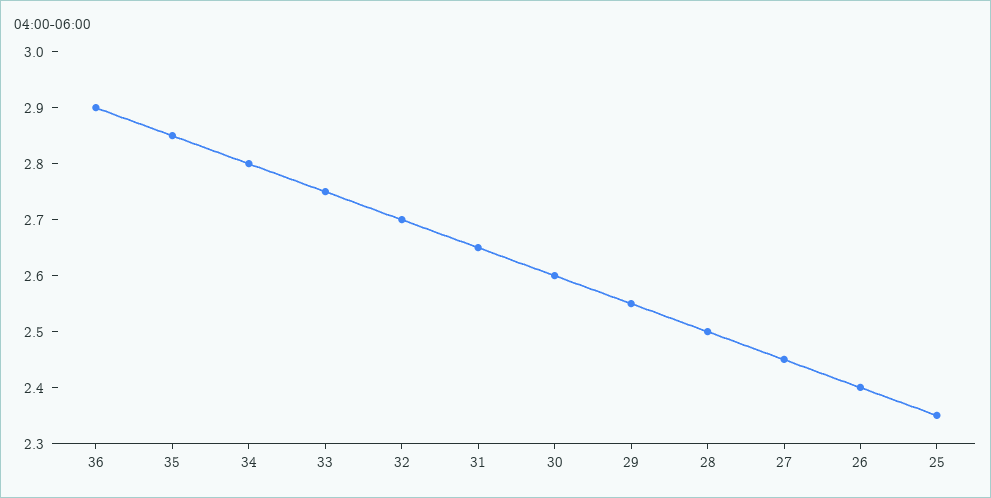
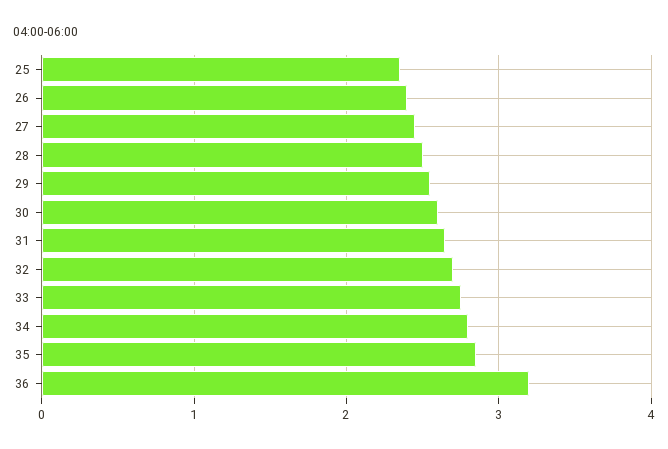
36: 2.9 -> 3.2

